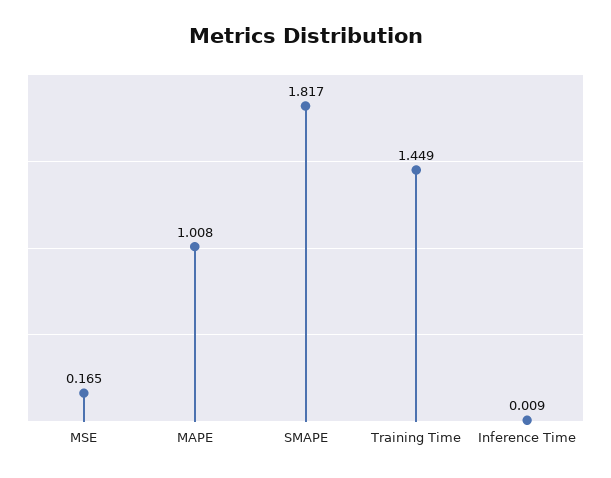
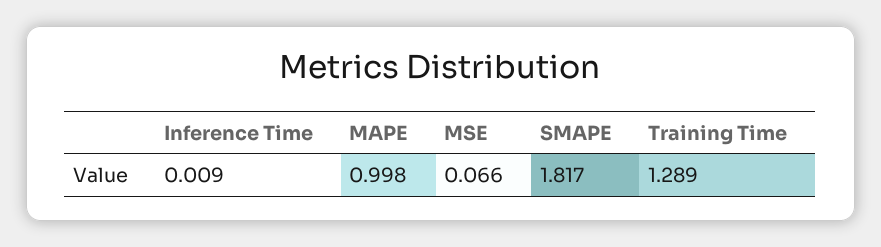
MSE: 0.165 -> 0.066
MAPE: 1.008 -> 0.998
Training Time: 1.449 -> 1.289

